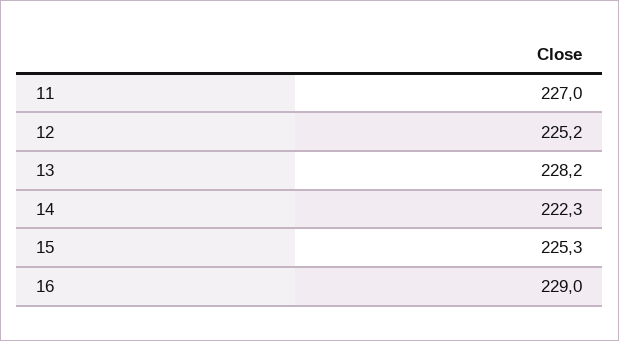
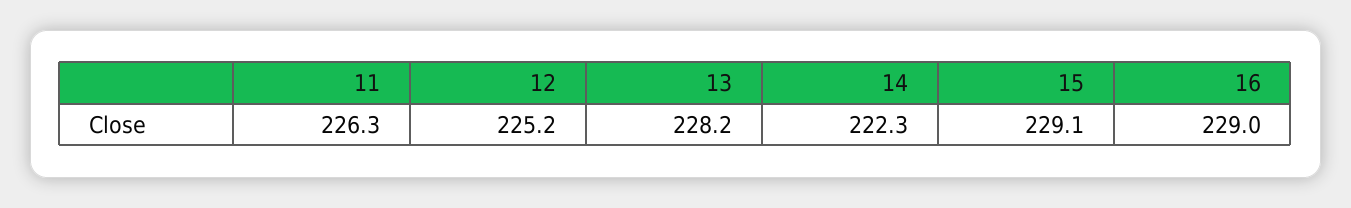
11: 227 -> 226.3
15: 225.3 -> 229.1

